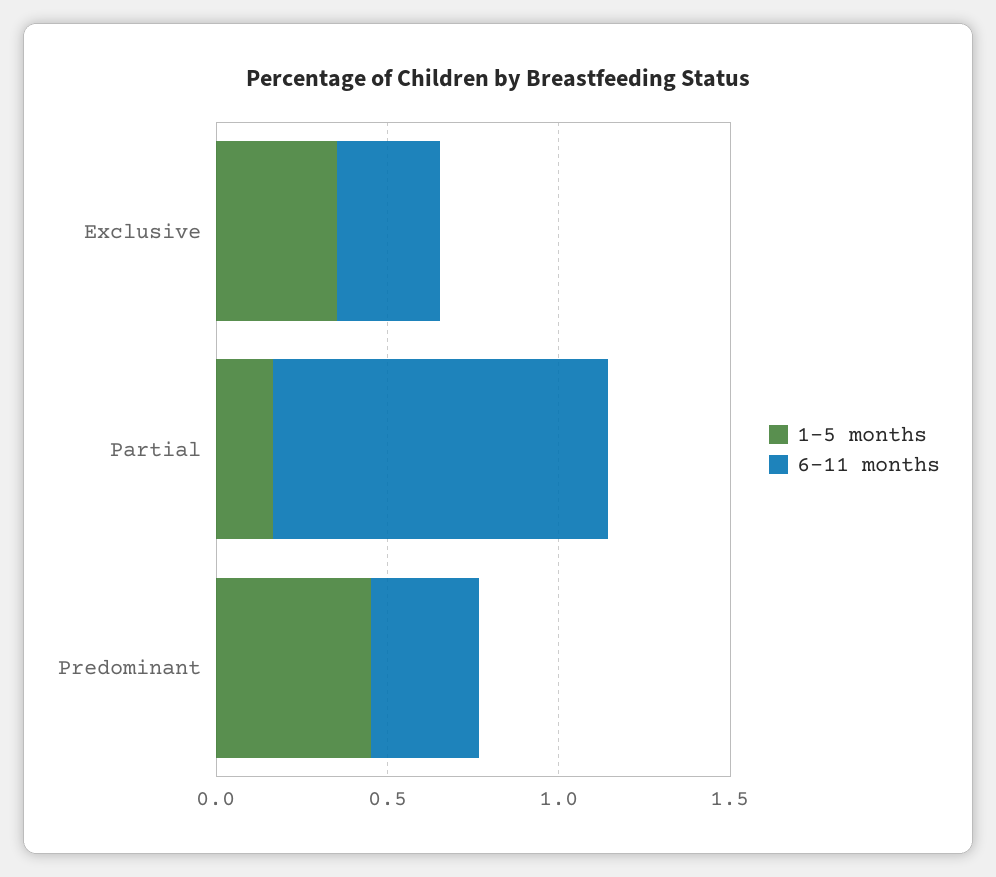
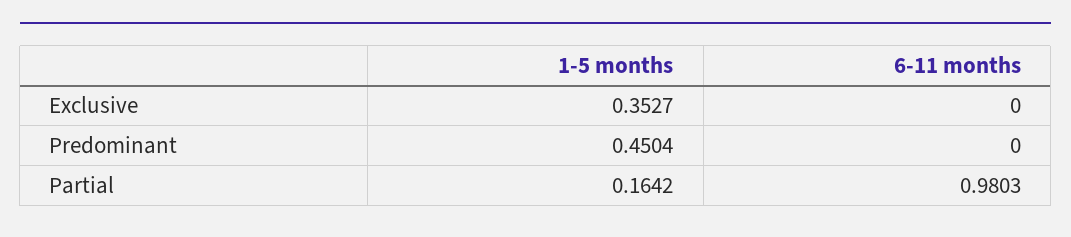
6-11 months, Exclusive: 0.3 -> 0
6-11 months, Predominant: 0.3 -> 0

